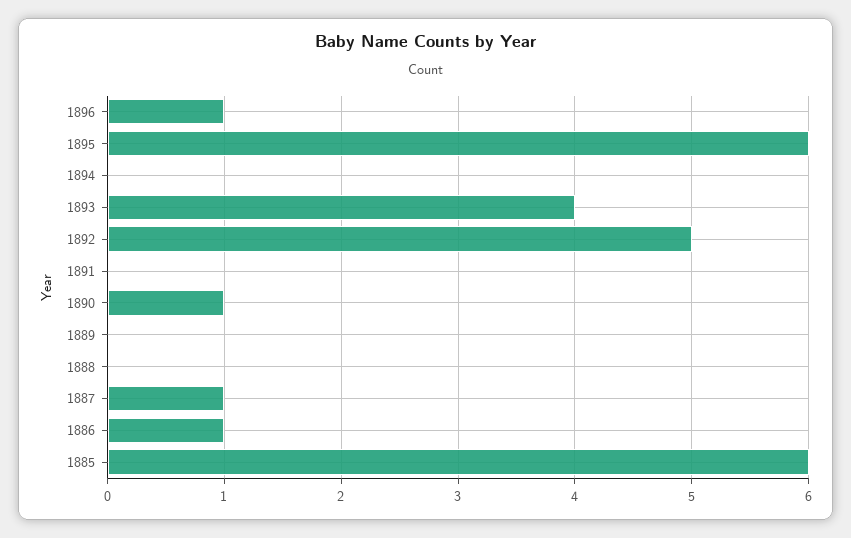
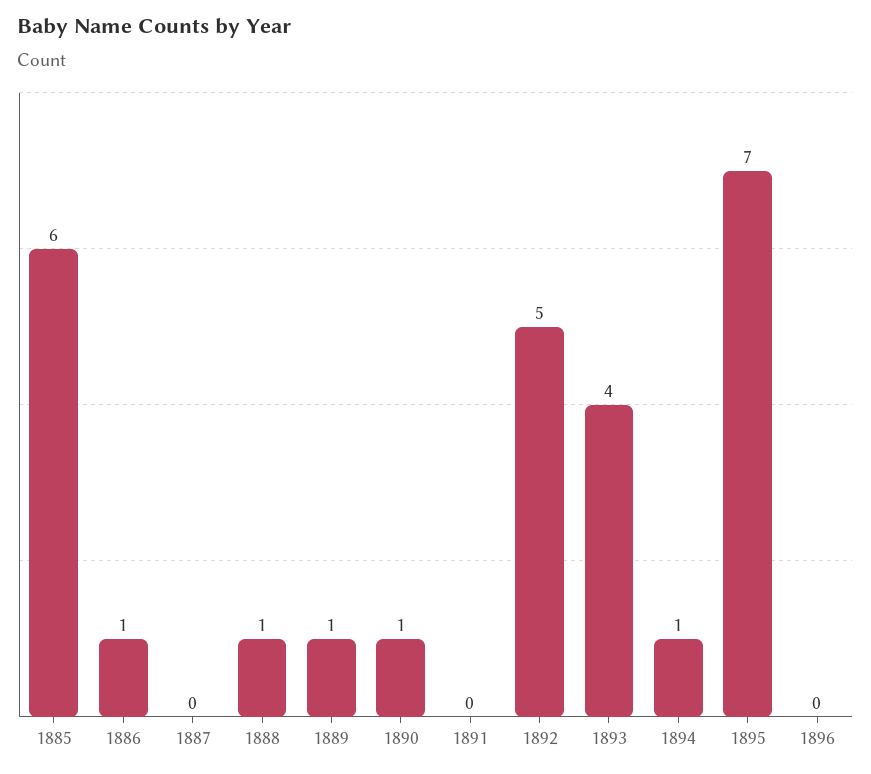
1896: 1 -> 0
1895: 6 -> 7
1894: 0 -> 1
1889: 0 -> 1
1888: 0 -> 1
1887: 1 -> 0

